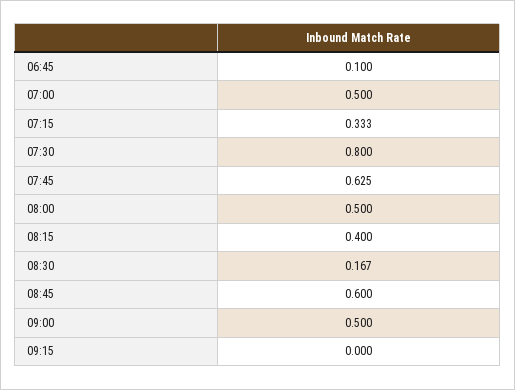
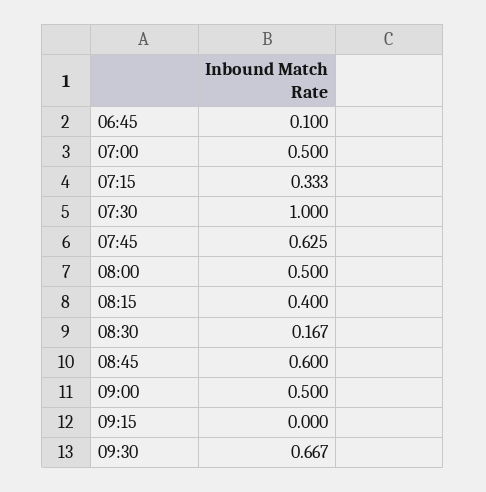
07:30: 0.8 -> 1
09:30: none -> 0.667

